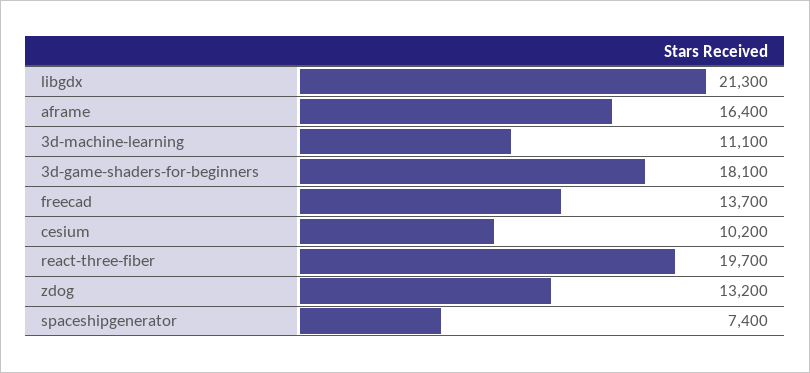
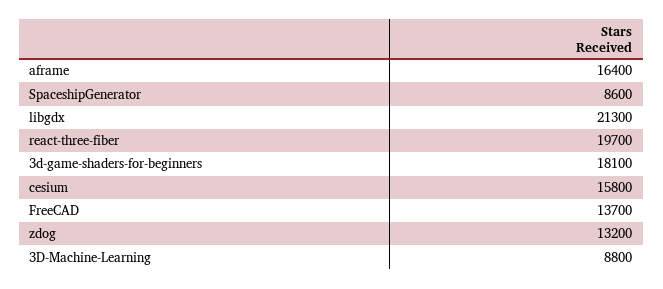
3d-machine-learning: 11100 -> 8800
cesium: 10200 -> 15800
spaceshipgenerator: 7400 -> 8600

